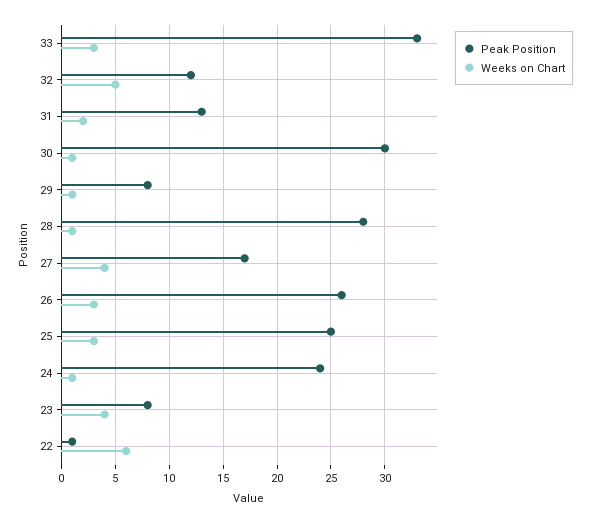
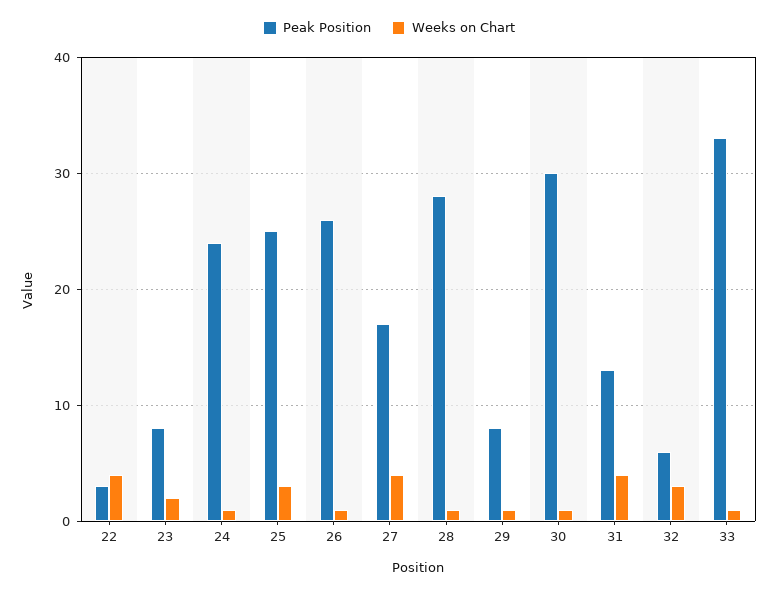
Weeks on Chart, 33: 3 -> 1
Peak Position, 32: 12 -> 6
Weeks on Chart, 32: 5 -> 3
Weeks on Chart, 31: 2 -> 4
Weeks on Chart, 26: 3 -> 1
Weeks on Chart, 23: 4 -> 2
Peak Position, 22: 1 -> 3
Weeks on Chart, 22: 6 -> 4

